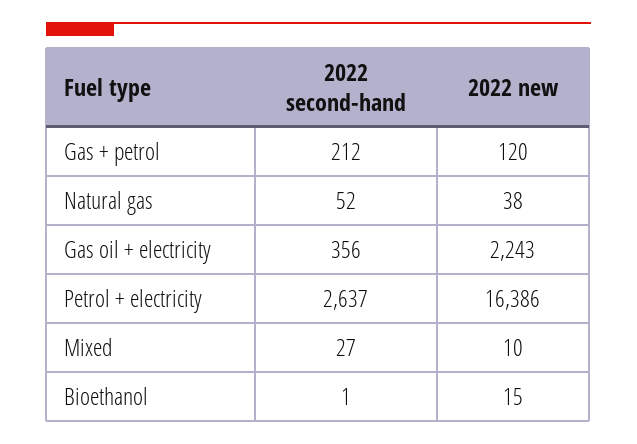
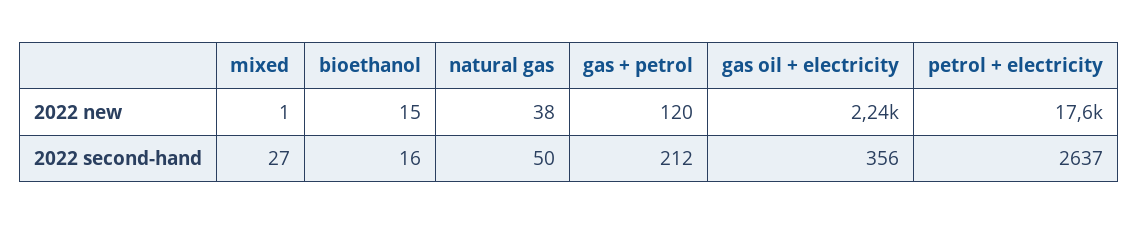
2022 second-hand, Natural gas: 52 -> 50
2022 new, Petrol + electricity: 16386 -> 17600
2022 new, Mixed: 10 -> 1
2022 second-hand, Bioethanol: 1 -> 16

